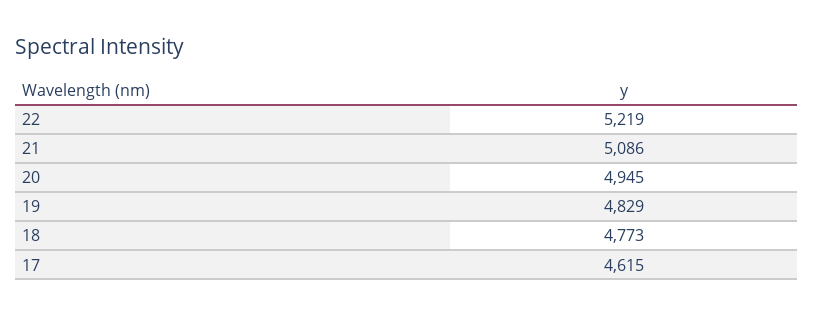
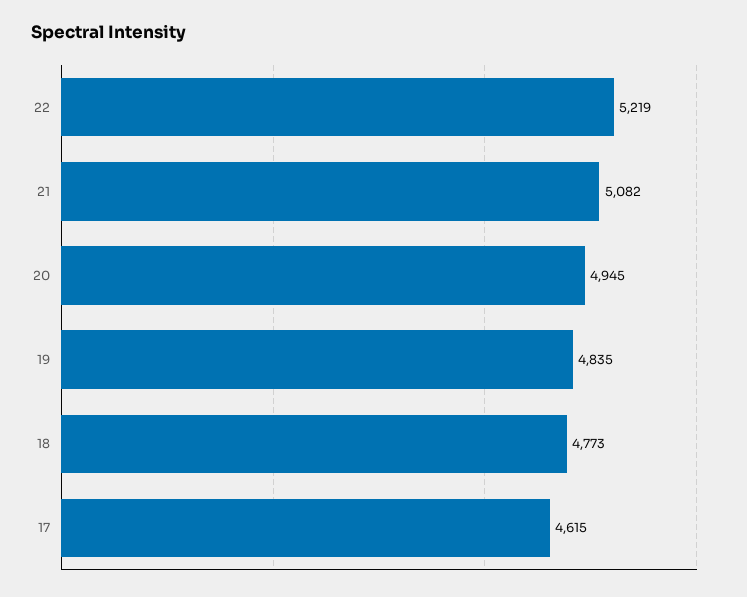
21: 5086 -> 5082
19: 4829 -> 4835

